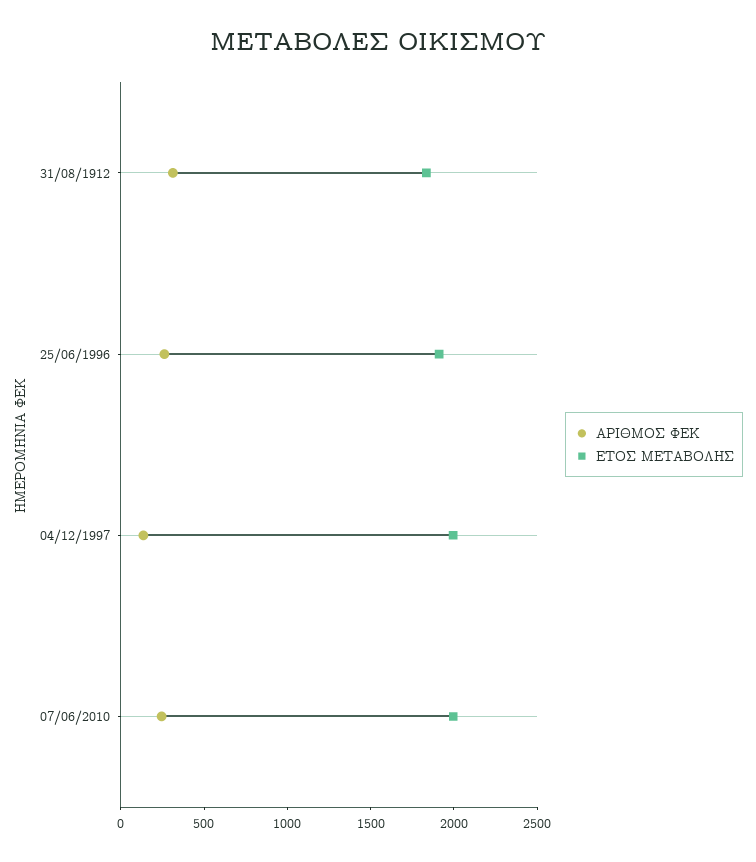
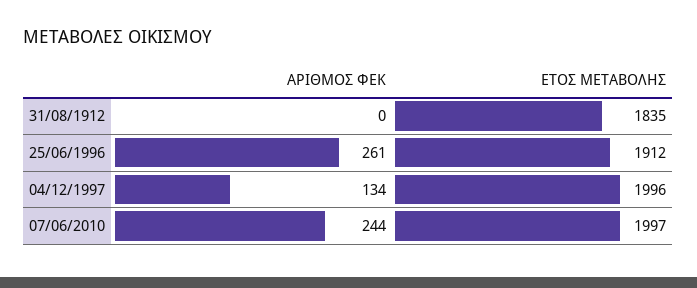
ΑΡΙΘΜΟΣ ΦΕΚ, 31/08/1912: 300 -> 0

